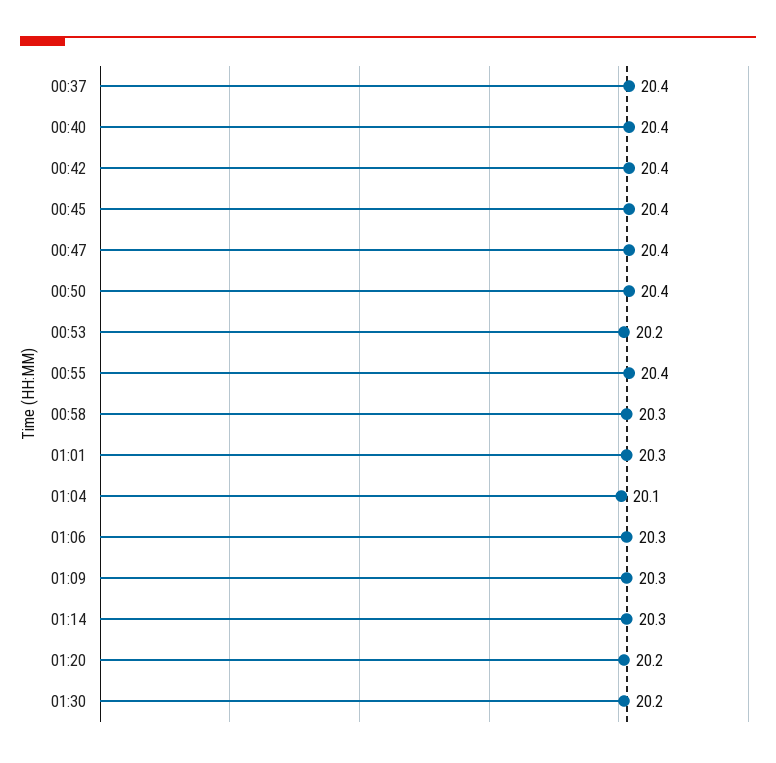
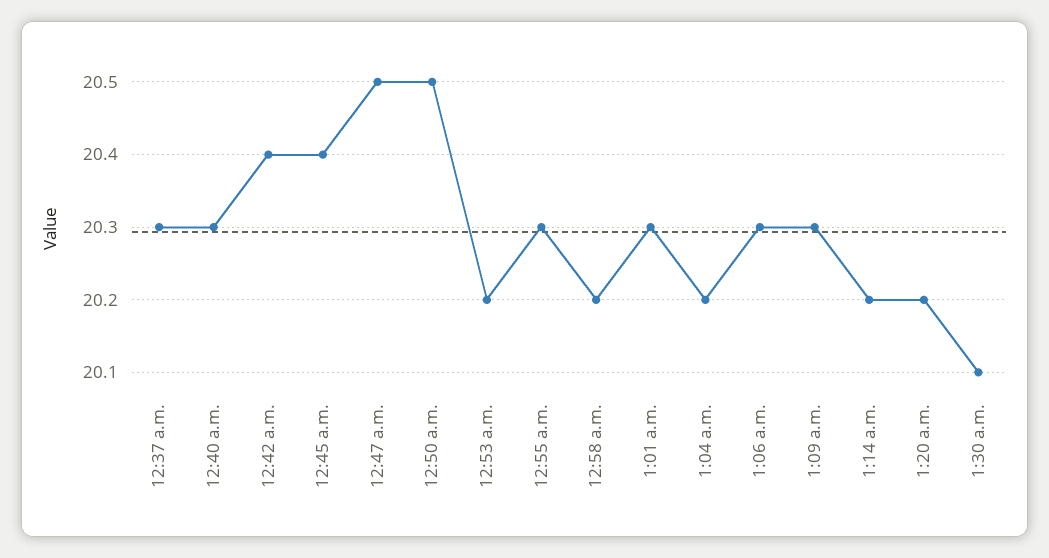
00:37: 20.4 -> 20.3
00:40: 20.4 -> 20.3
00:47: 20.4 -> 20.5
00:50: 20.4 -> 20.5
00:55: 20.4 -> 20.3
00:58: 20.3 -> 20.2
01:04: 20.1 -> 20.2
01:14: 20.3 -> 20.2
01:30: 20.2 -> 20.1

